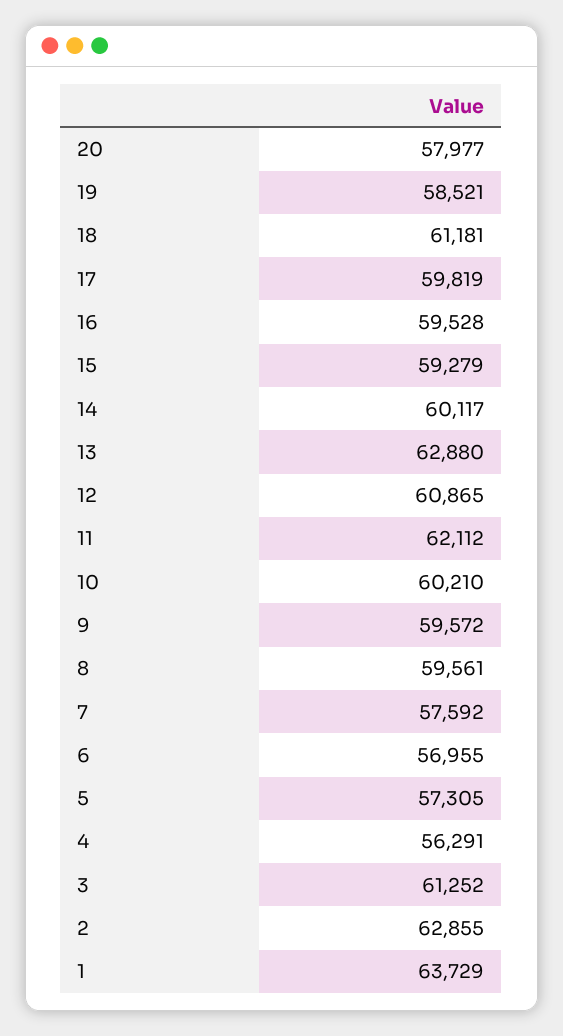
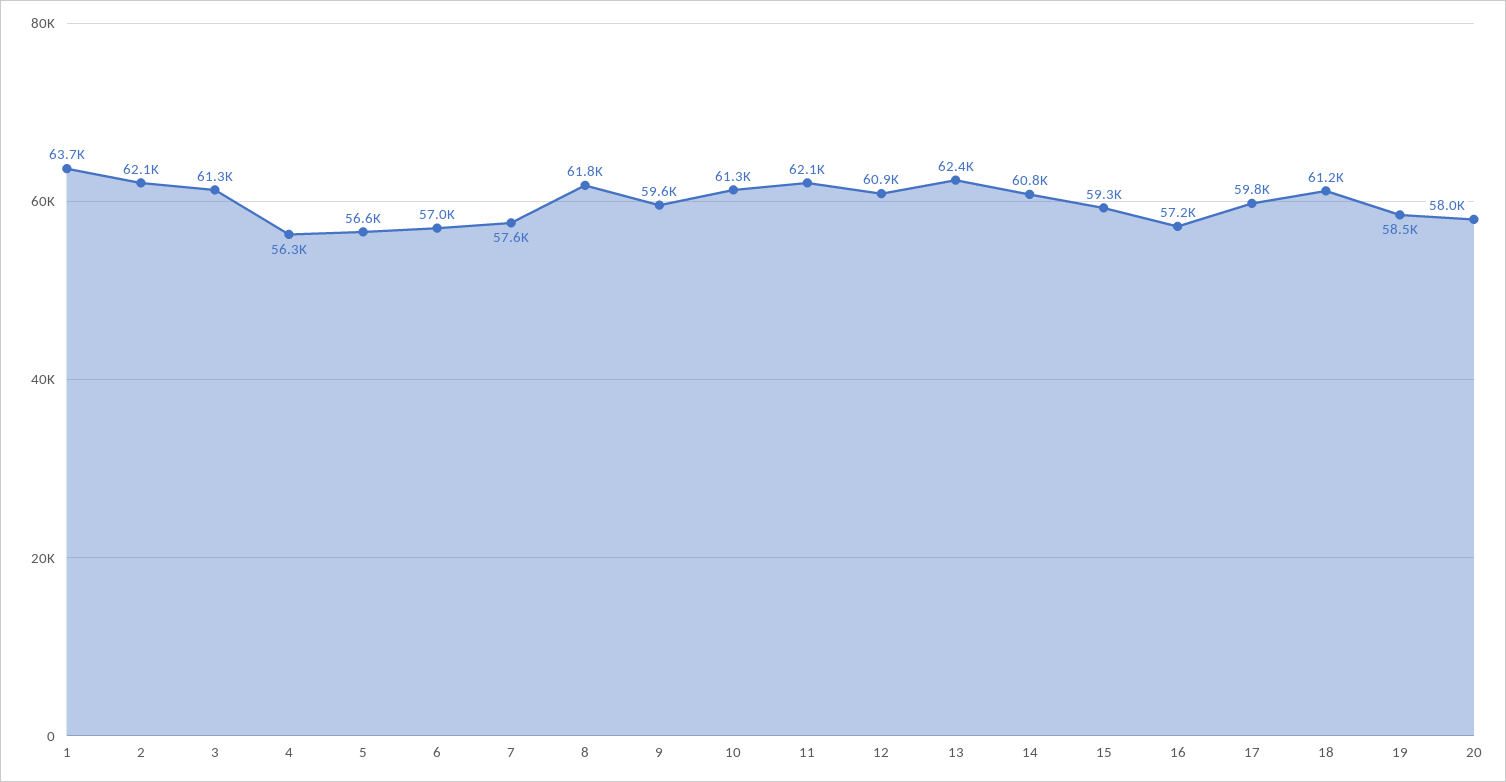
16: 59528 -> 57200
14: 60117 -> 60800
13: 62880 -> 62400
10: 60210 -> 61300
8: 59561 -> 61800
5: 57305 -> 56600
2: 62855 -> 62100

